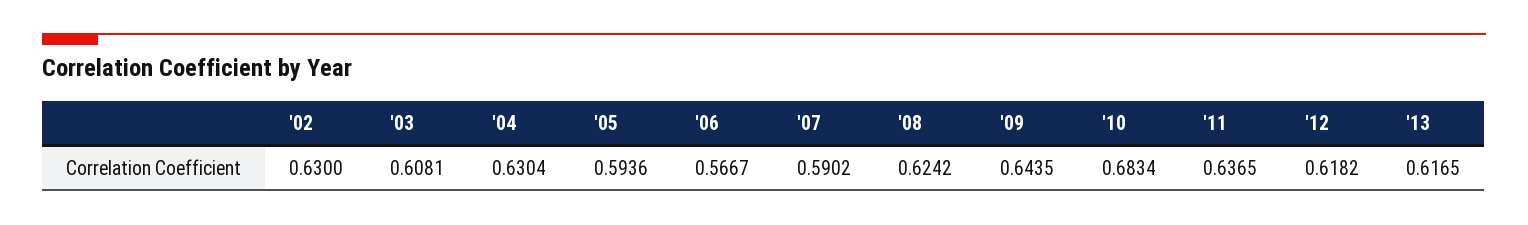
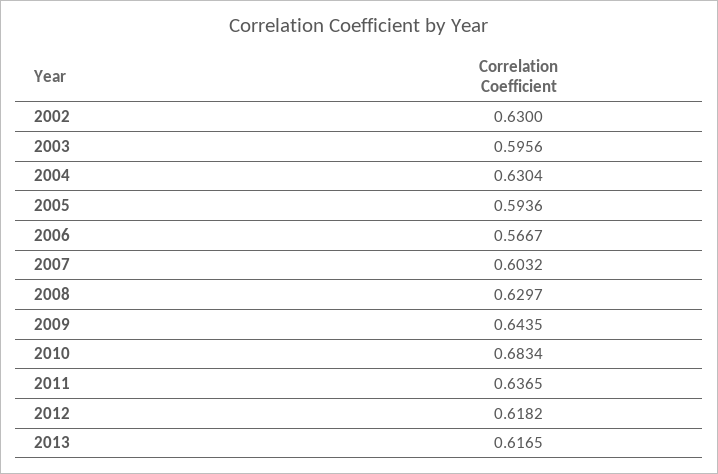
'03: 0.6081 -> 0.5956
'07: 0.5902 -> 0.6032
'08: 0.6242 -> 0.6297

